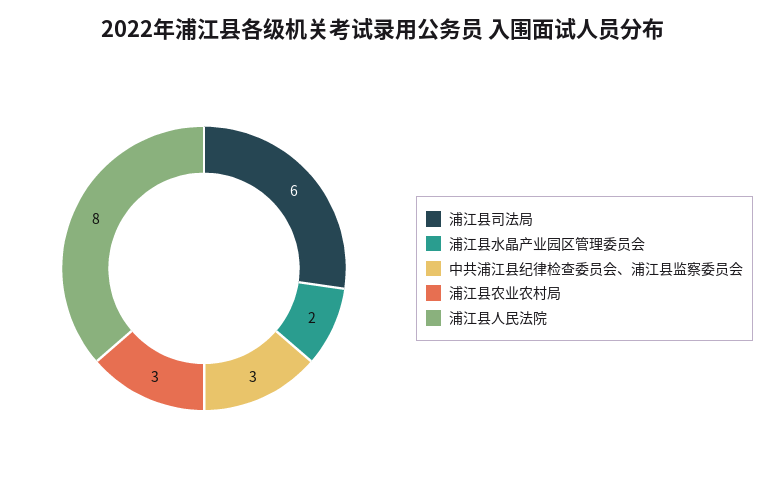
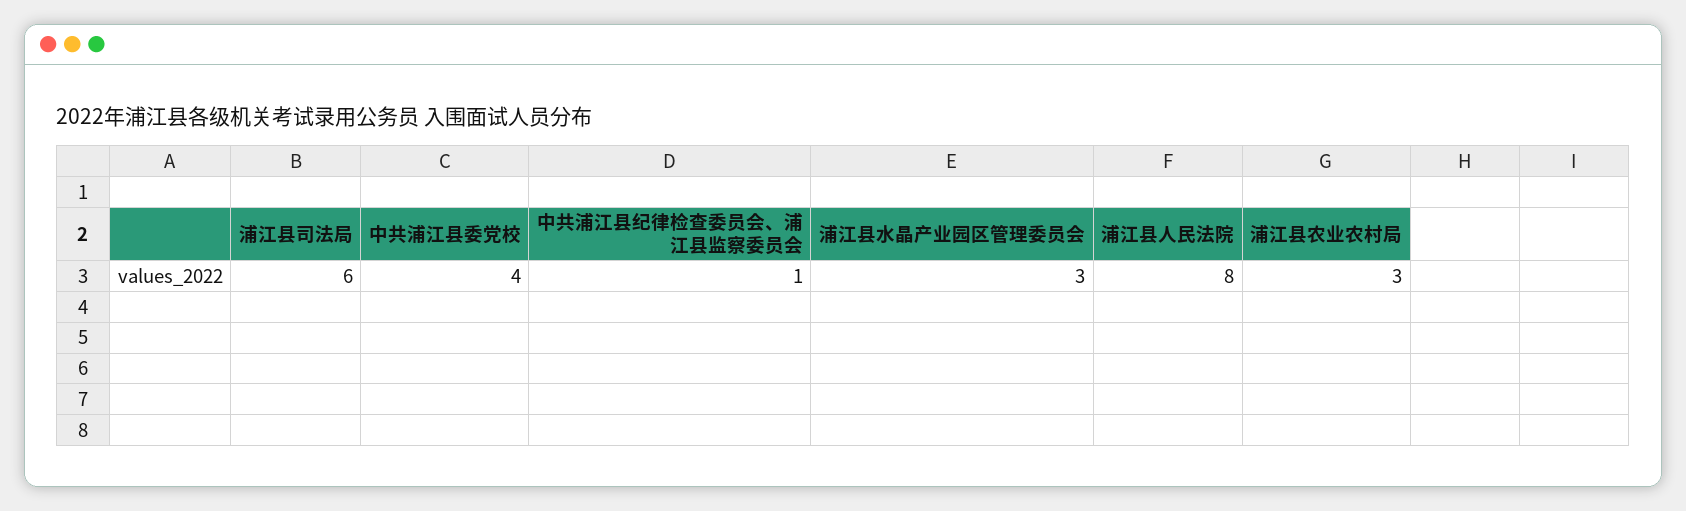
浦江县水晶产业园区管理委员会: 2 -> 3
中共浦江县纪律检查委员会、浦江县监察委员会: 3 -> 1
中共浦江县委党校: none -> 4

